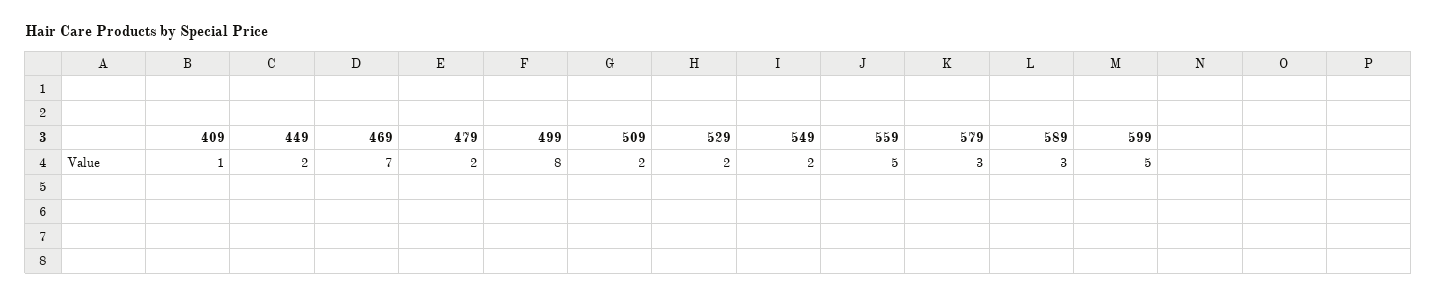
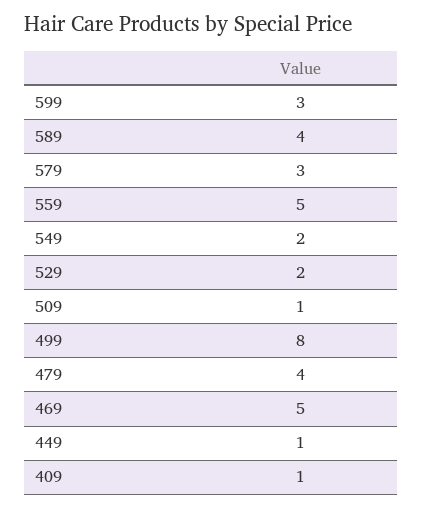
449: 2 -> 1
469: 7 -> 5
479: 2 -> 4
509: 2 -> 1
589: 3 -> 4
599: 5 -> 3

